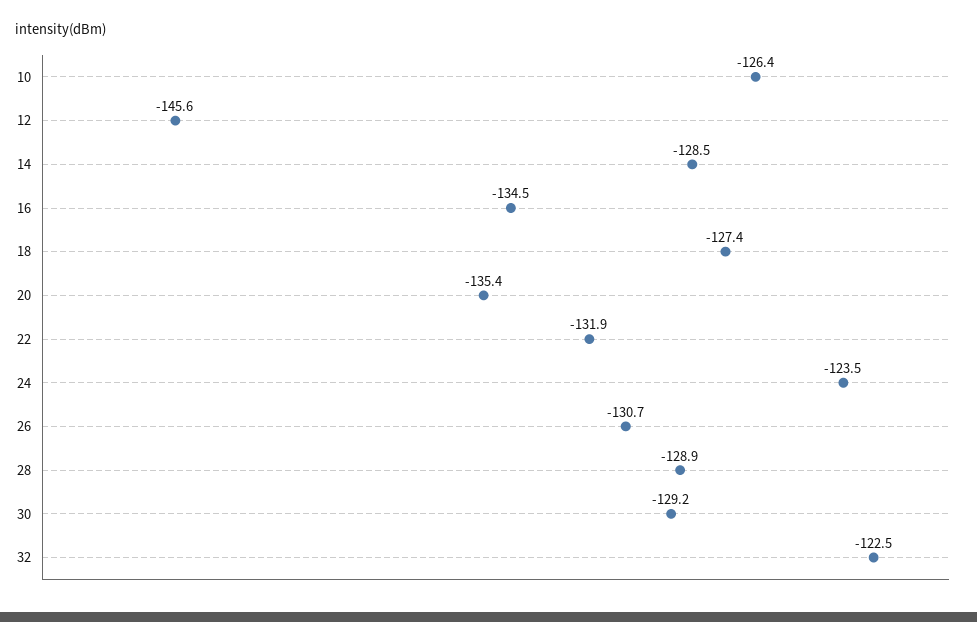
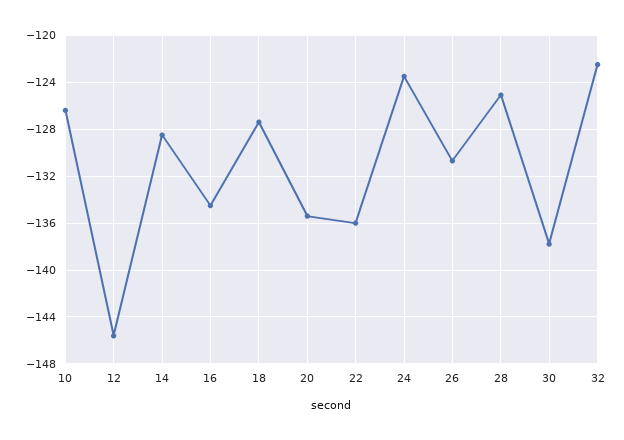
22: -131.9 -> -136
28: -128.9 -> -125
30: -129.2 -> -138

